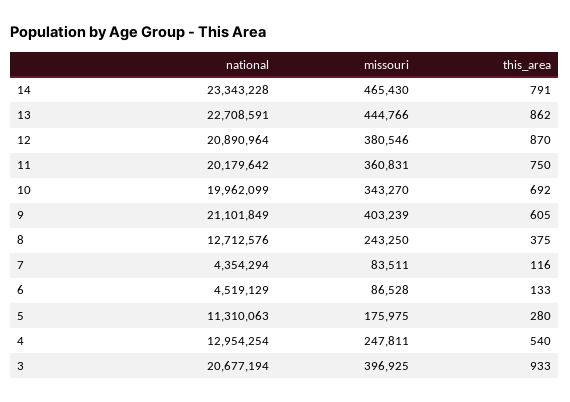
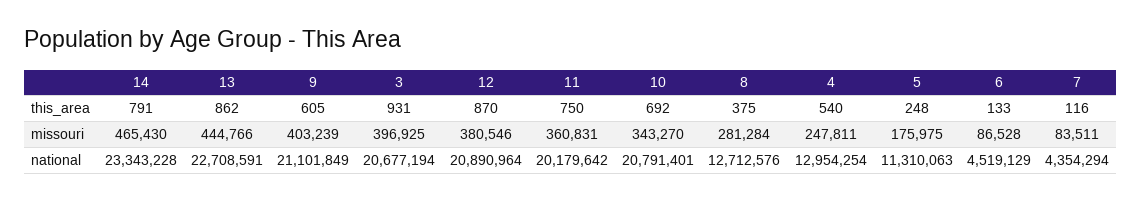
national, 10: 19962099 -> 20791401
missouri, 8: 243250 -> 281284
this_area, 5: 280 -> 248
this_area, 3: 933 -> 931

